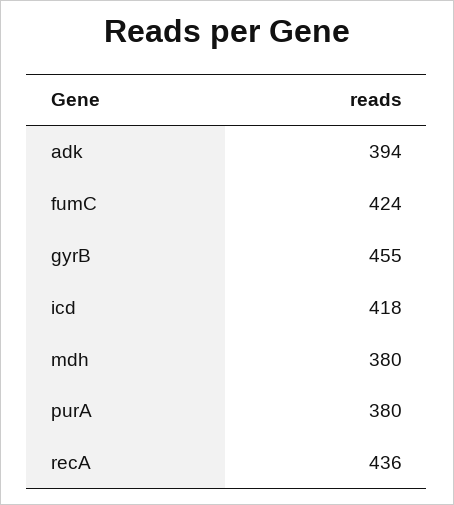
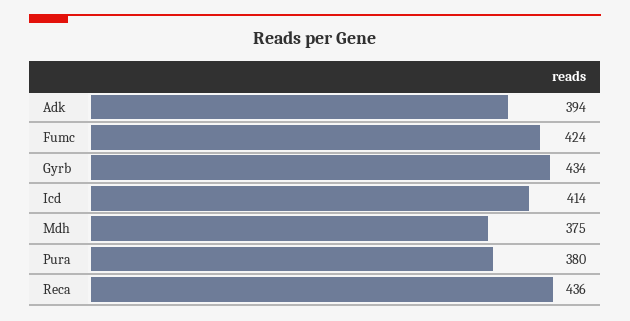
gyrB: 455 -> 434
icd: 418 -> 414
mdh: 380 -> 375

